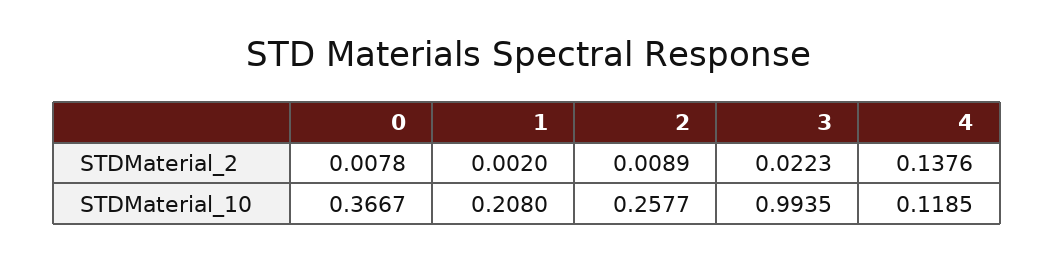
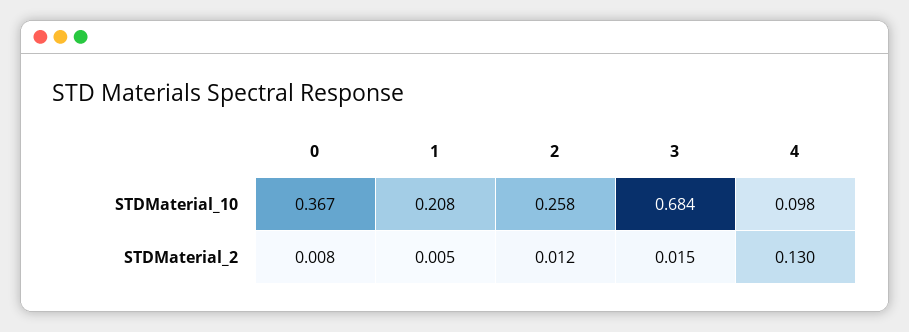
1, STDMaterial_2: 0.002 -> 0.005
2, STDMaterial_2: 0.0089 -> 0.012
3, STDMaterial_2: 0.0223 -> 0.015
4, STDMaterial_2: 0.1376 -> 0.13
3, STDMaterial_10: 0.9935 -> 0.684
4, STDMaterial_10: 0.1185 -> 0.098

